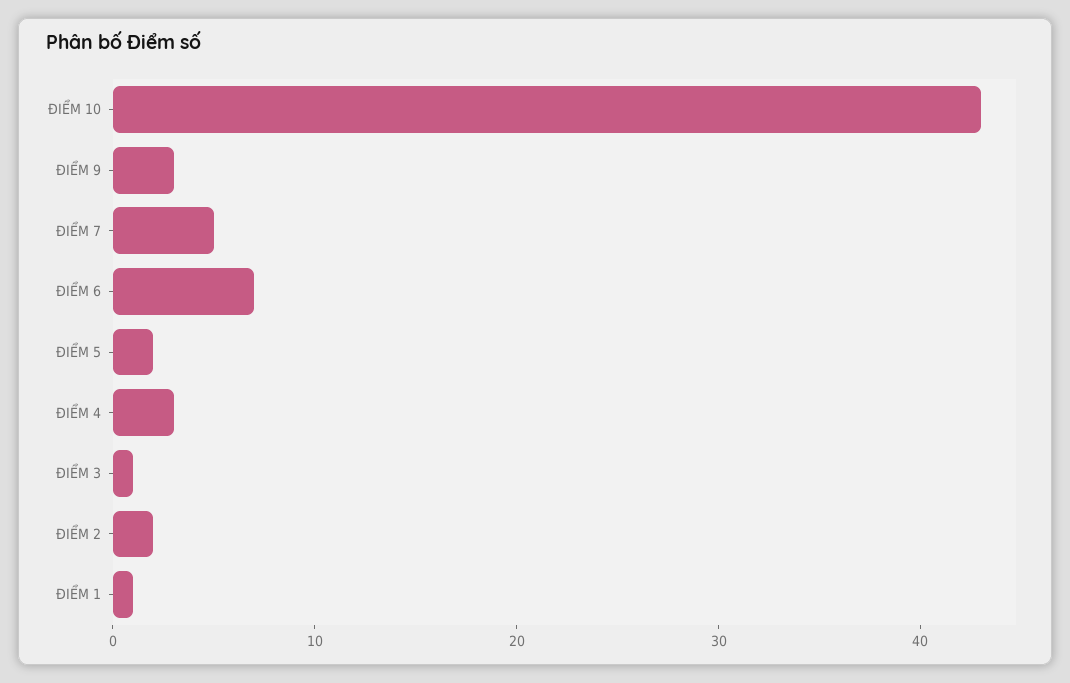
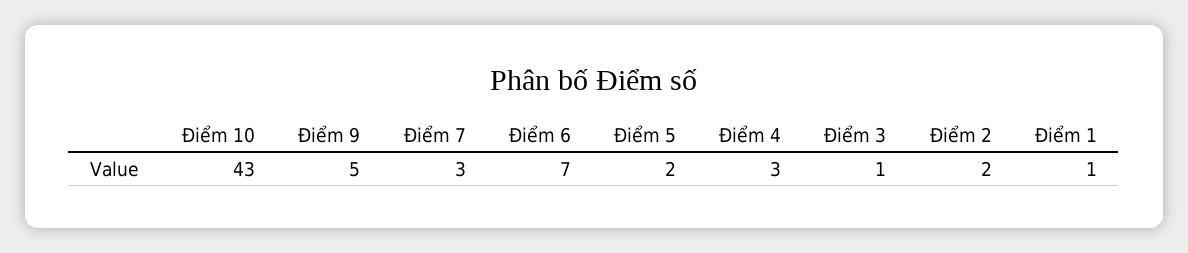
ĐIỂM 9: 3 -> 5
ĐIỂM 7: 5 -> 3

